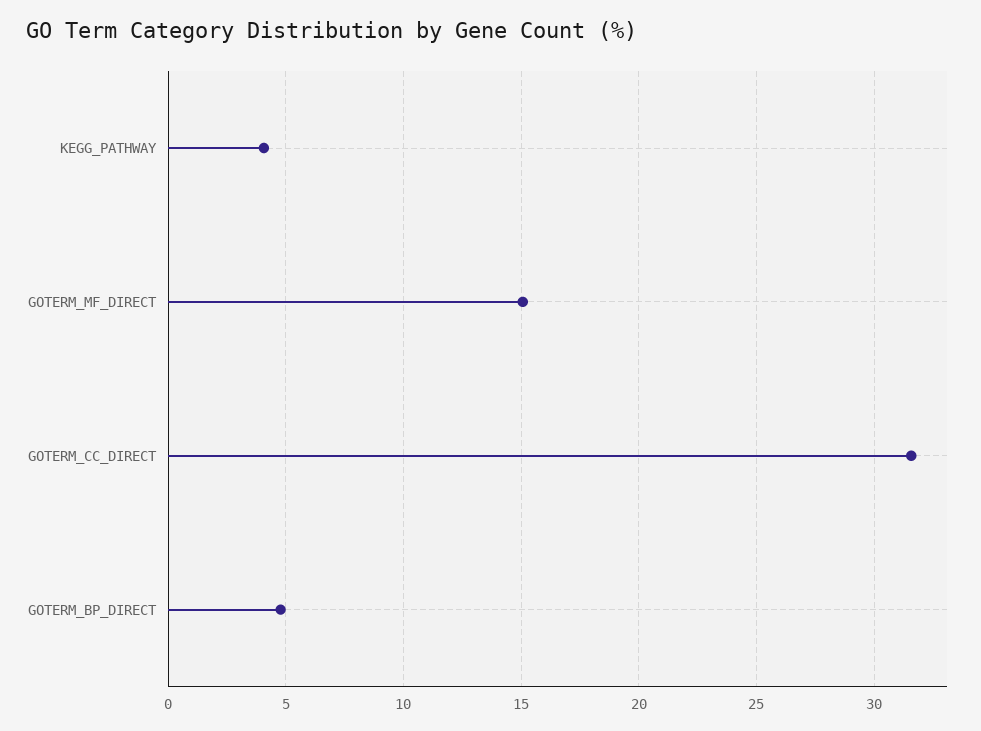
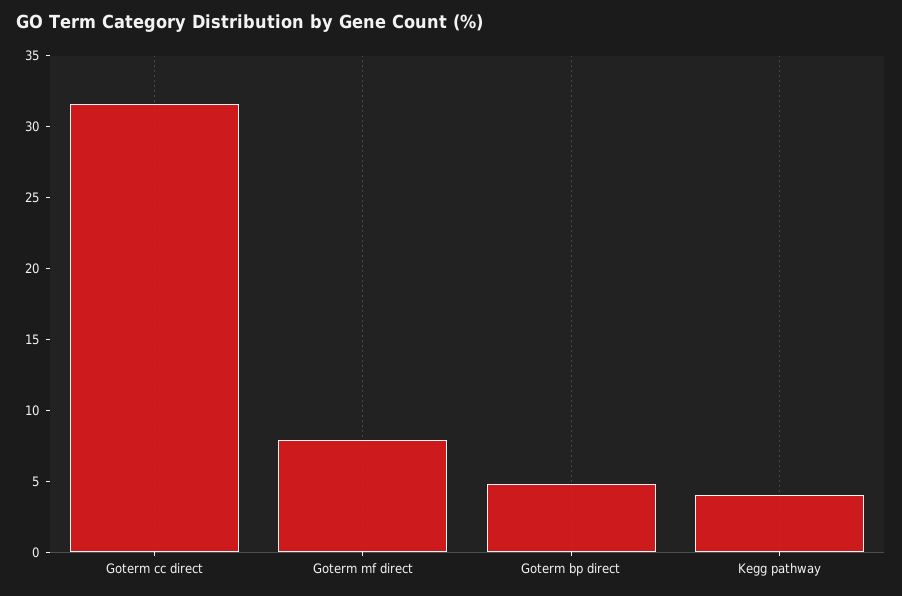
GOTERM_MF_DIRECT: 15 -> 8

